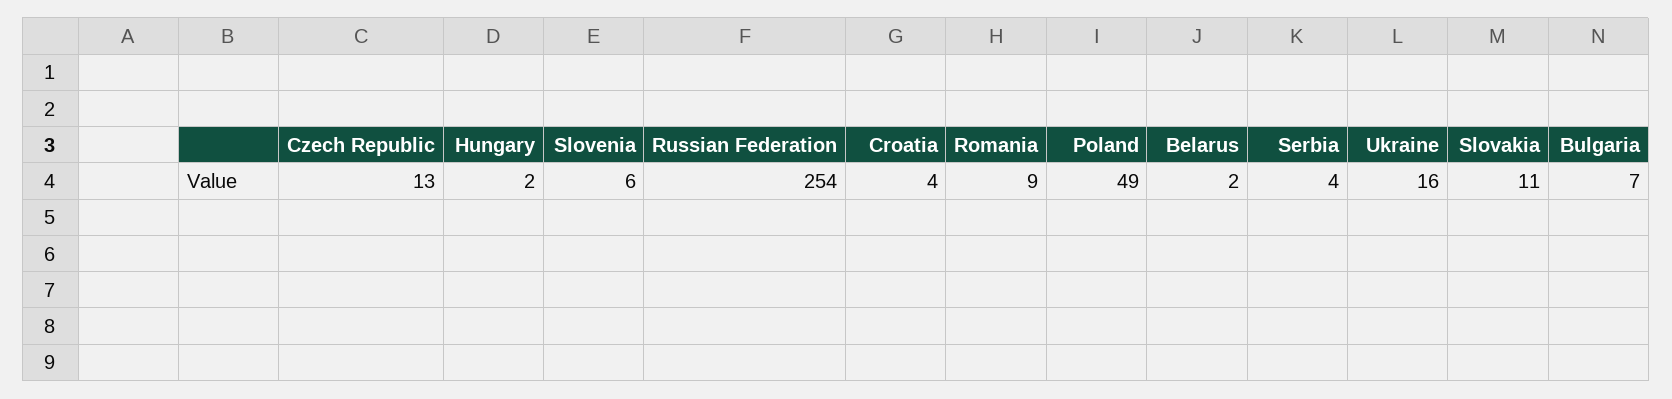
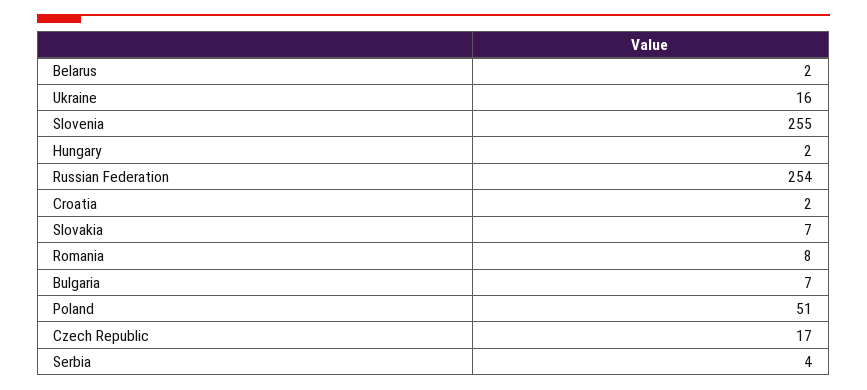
Czech Republic: 13 -> 17
Slovenia: 6 -> 255
Croatia: 4 -> 2
Romania: 9 -> 8
Poland: 49 -> 51
Slovakia: 11 -> 7

